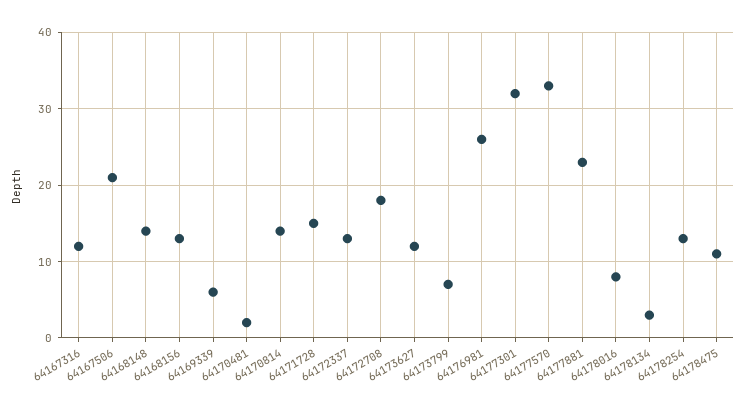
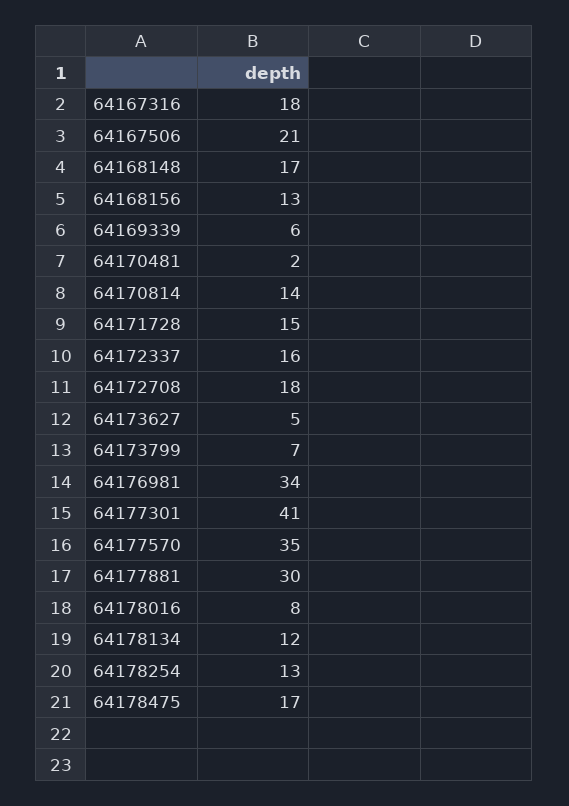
64167316: 12 -> 18
64168148: 14 -> 17
64172337: 13 -> 16
64173627: 12 -> 5
64176981: 26 -> 34
64177301: 32 -> 41
64177570: 33 -> 35
64177881: 23 -> 30
64178134: 3 -> 12
64178475: 11 -> 17

